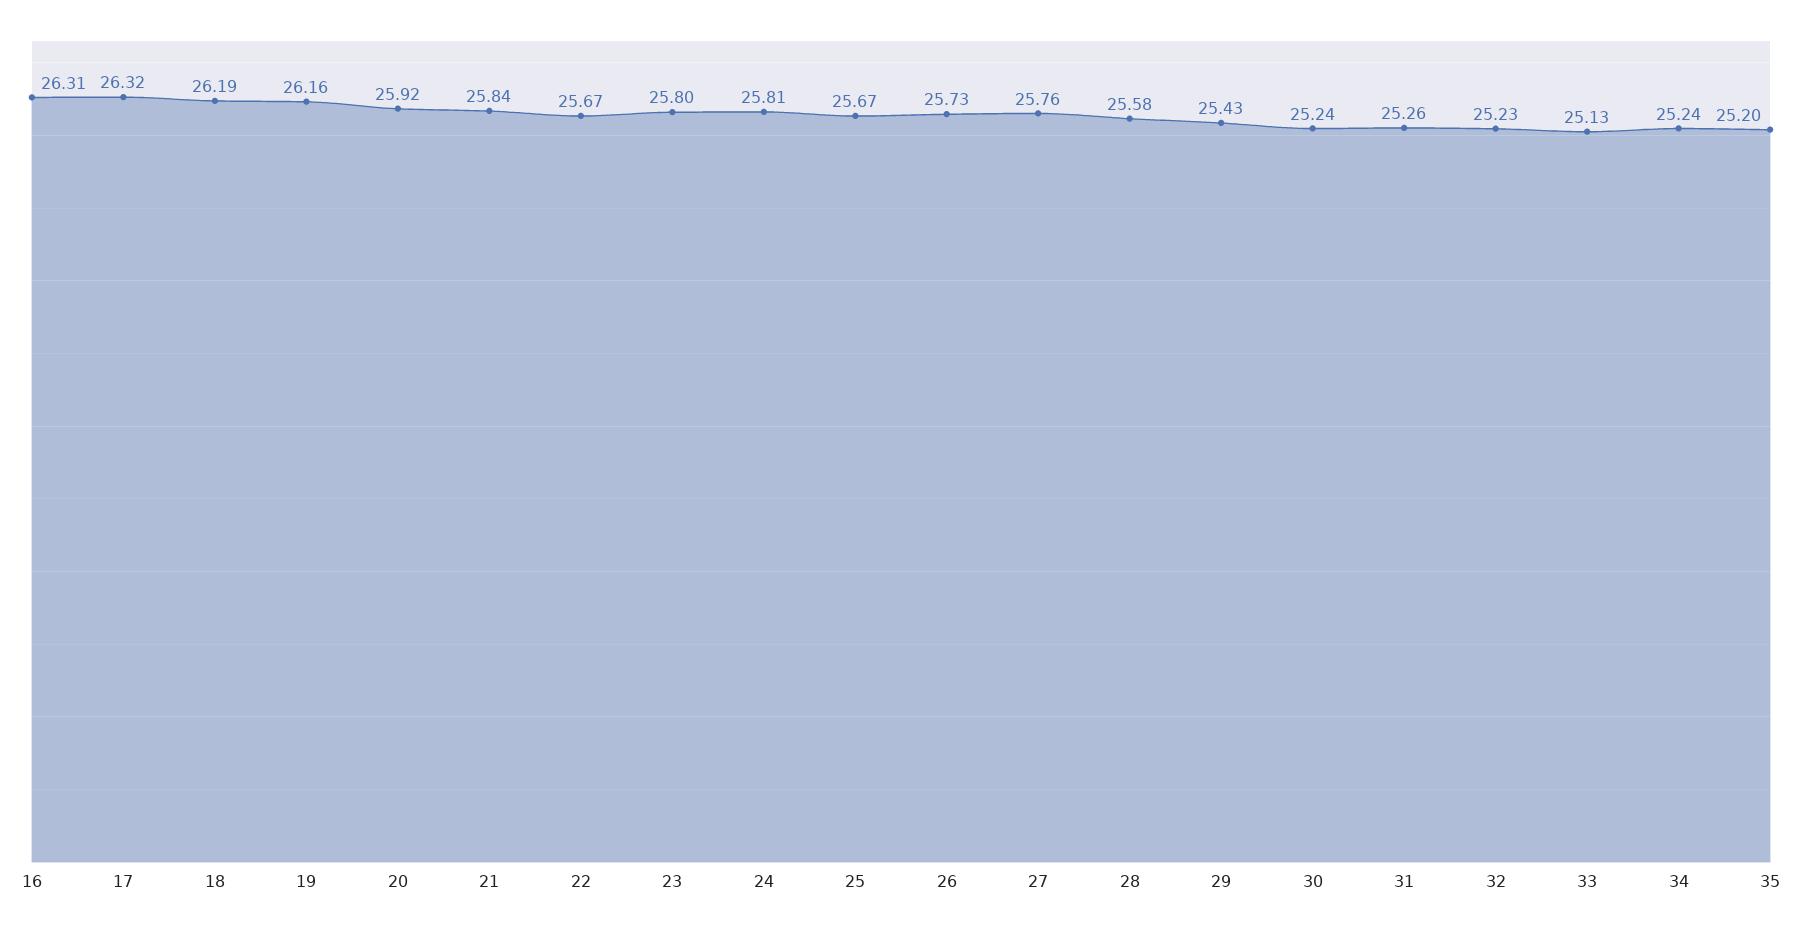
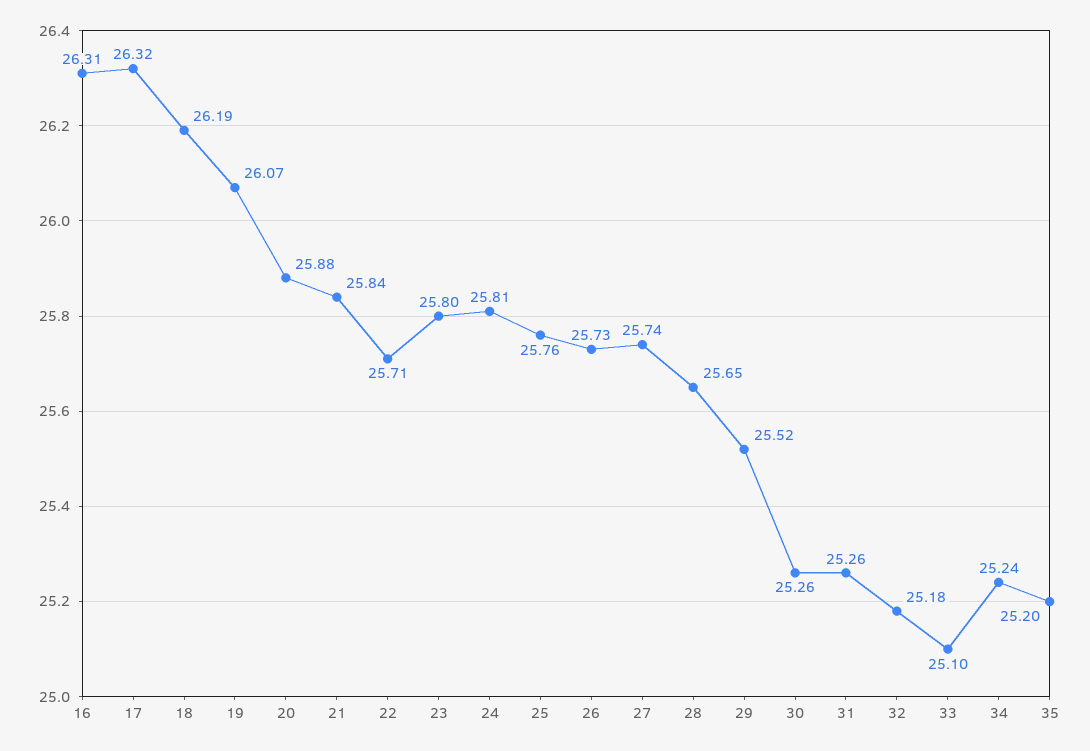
19: 26.16 -> 26.07
20: 25.92 -> 25.88
22: 25.67 -> 25.71
25: 25.67 -> 25.76
27: 25.76 -> 25.74
28: 25.58 -> 25.65
29: 25.43 -> 25.52
30: 25.24 -> 25.26
32: 25.23 -> 25.18
33: 25.13 -> 25.1

